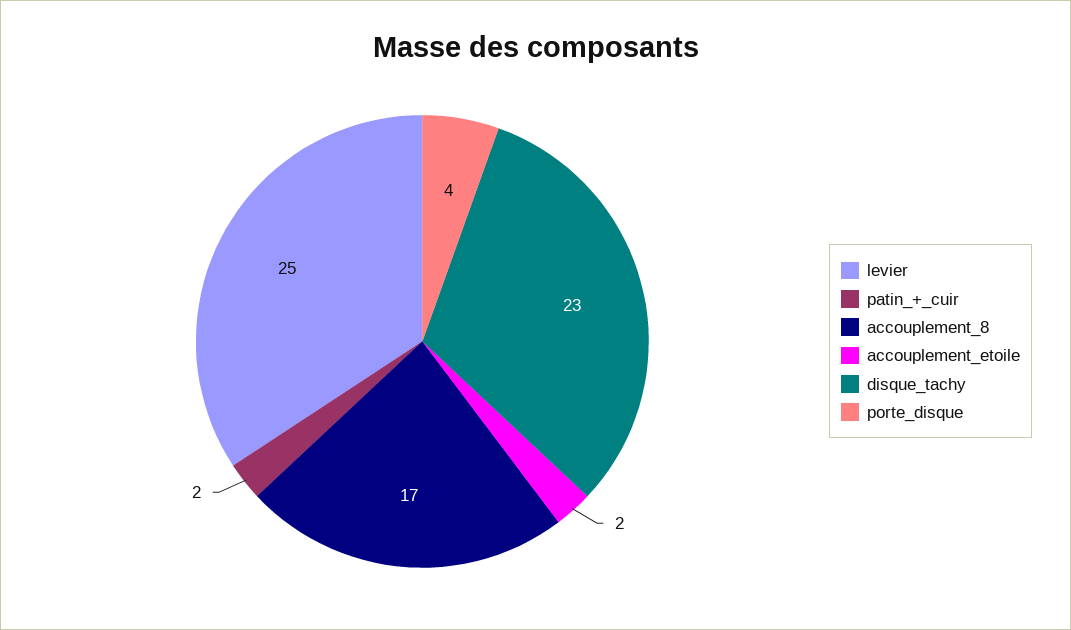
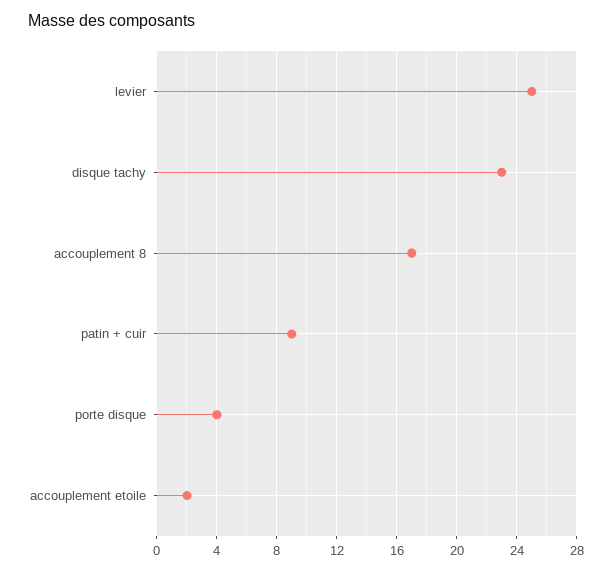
patin_+_cuir: 2 -> 9

